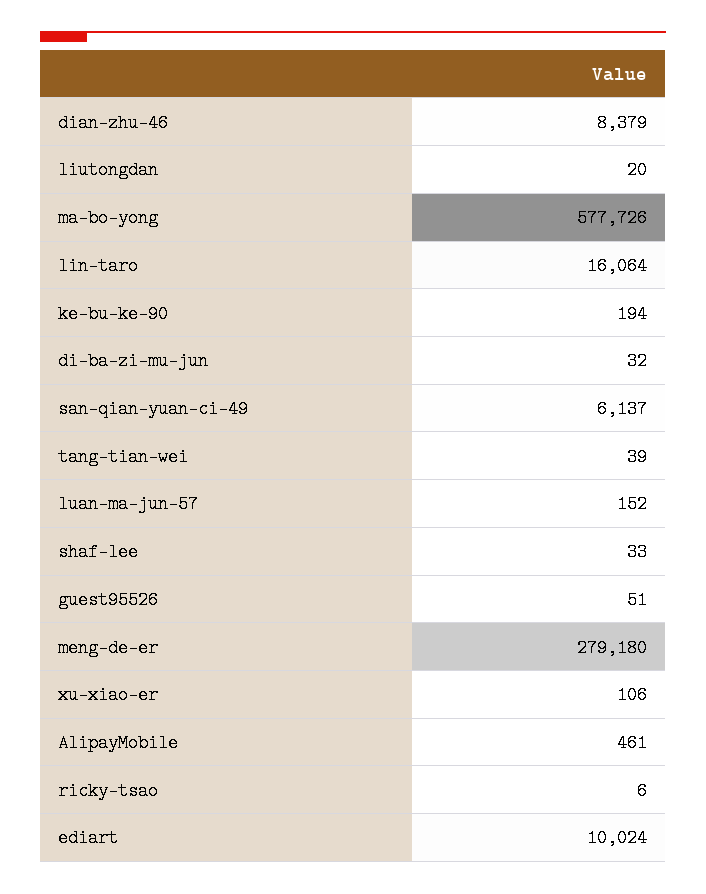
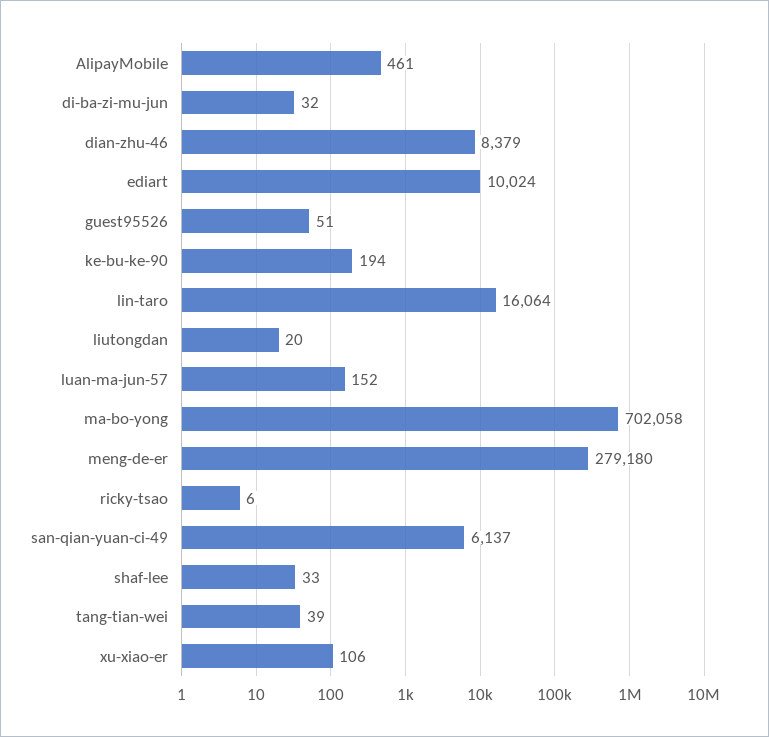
ma-bo-yong: 577726 -> 702058

